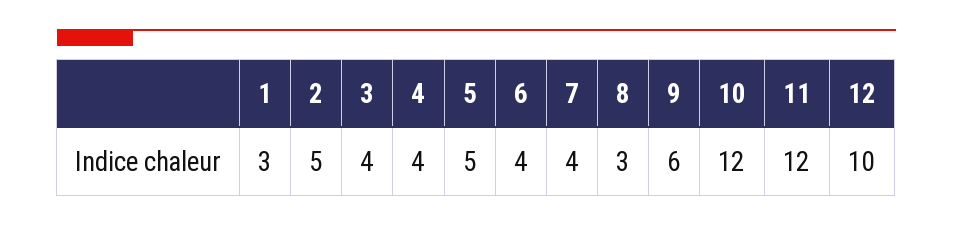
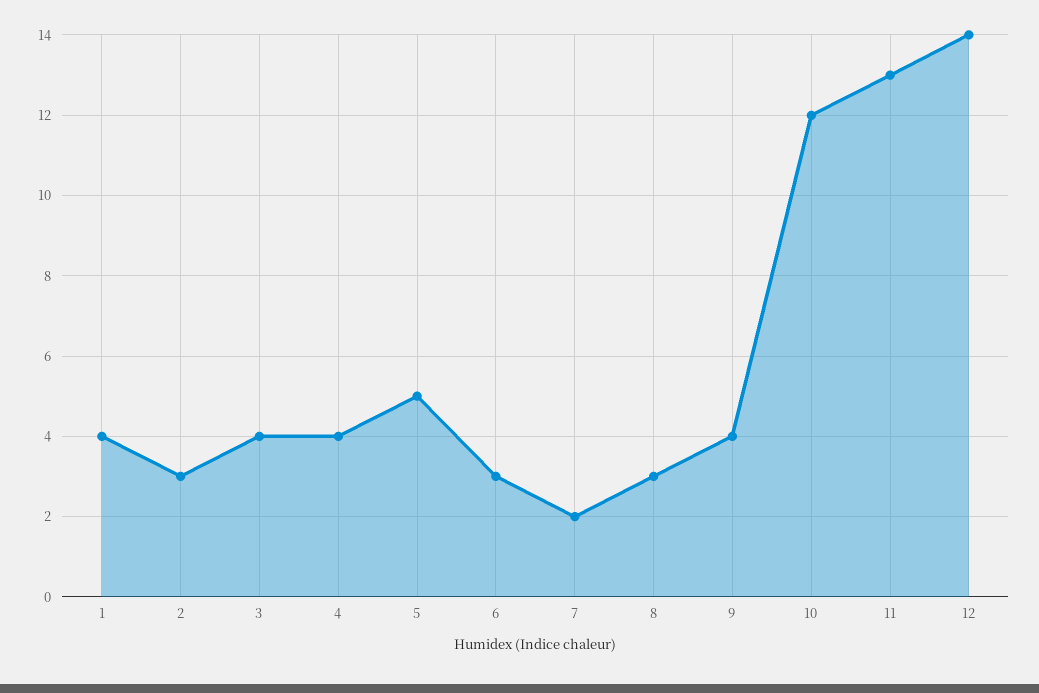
1: 3 -> 4
2: 5 -> 3
6: 4 -> 3
7: 4 -> 2
9: 6 -> 4
11: 12 -> 13
12: 10 -> 14

